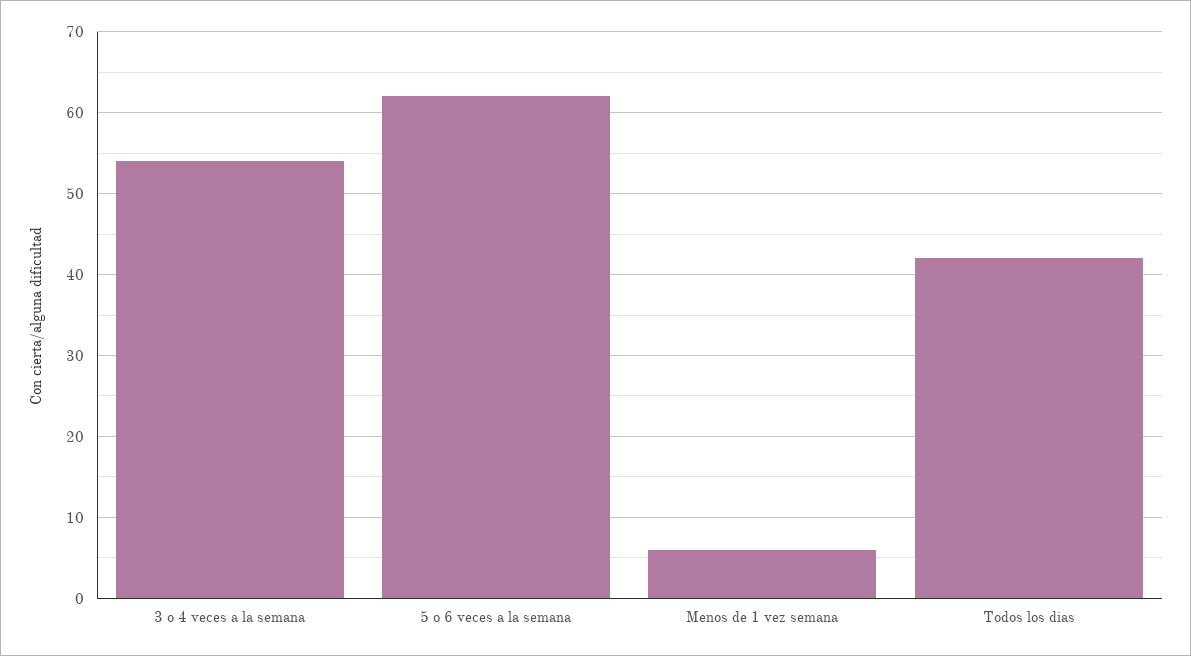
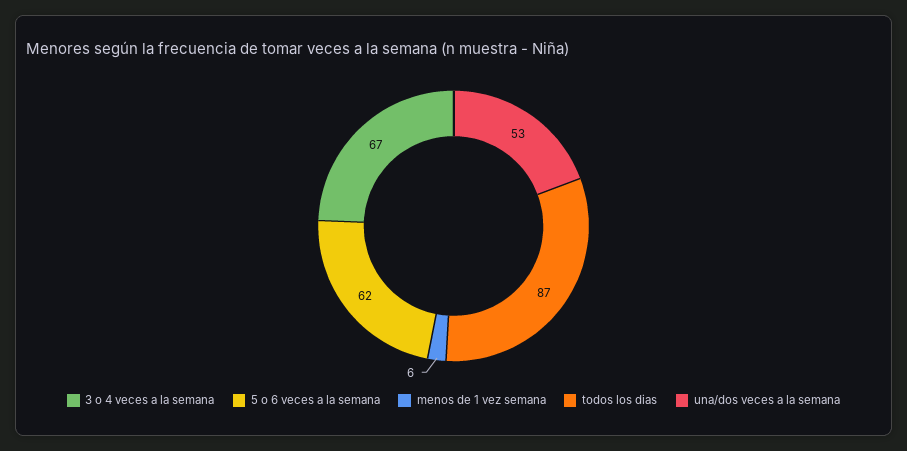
3 o 4 veces a la semana: 54 -> 67
Todos los dias: 42 -> 87
una/dos veces a la semana: none -> 53

